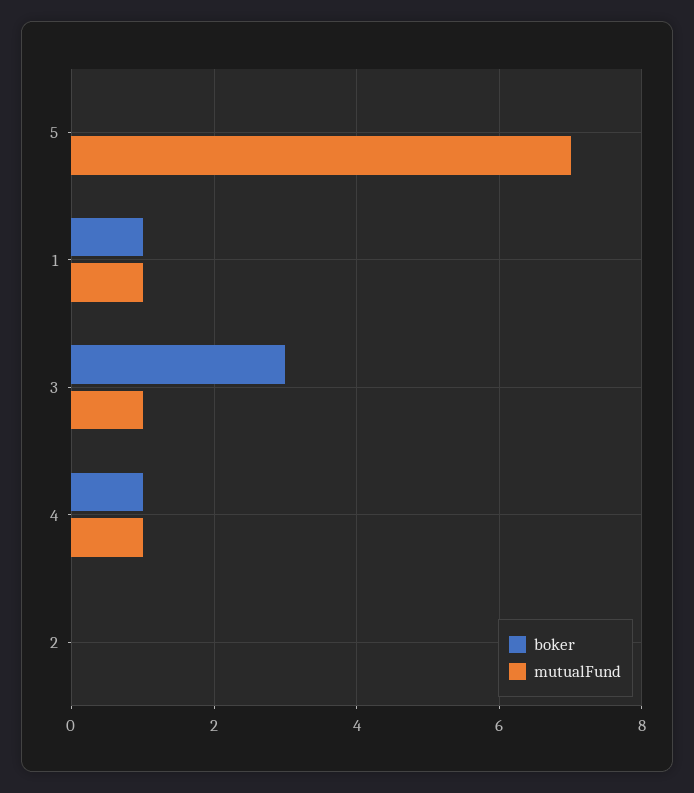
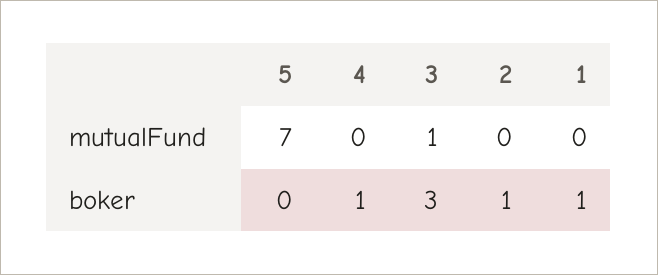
mutualFund, 1: 1 -> 0
mutualFund, 4: 1 -> 0
boker, 2: 0 -> 1

